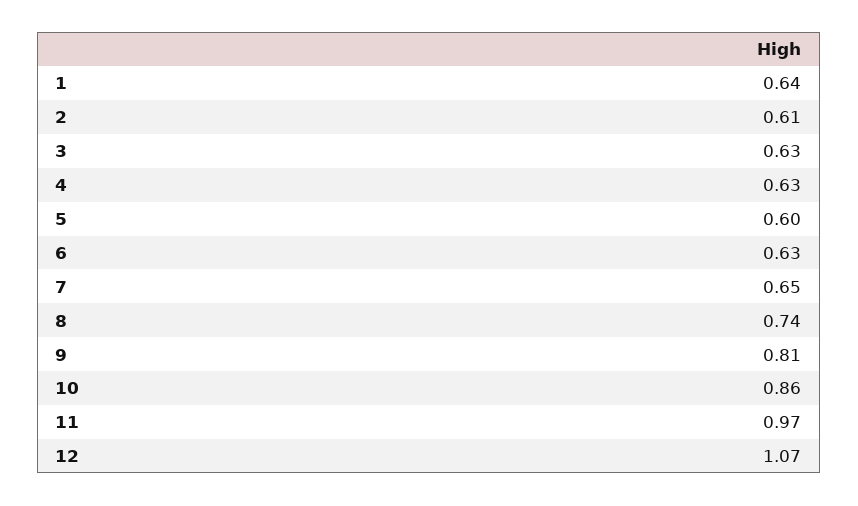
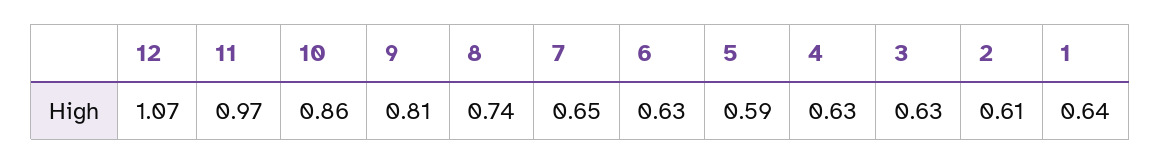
5: 0.6 -> 0.59

